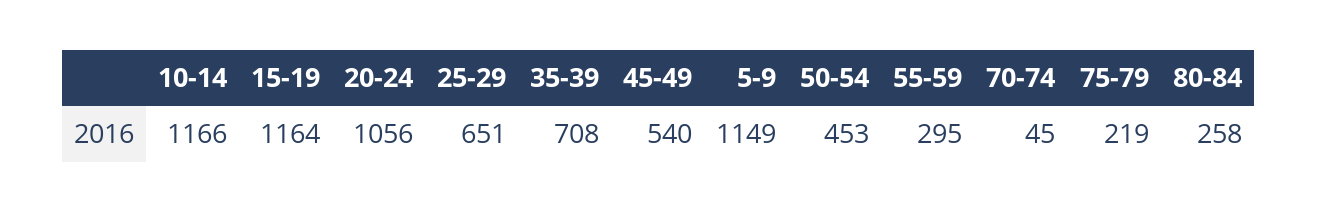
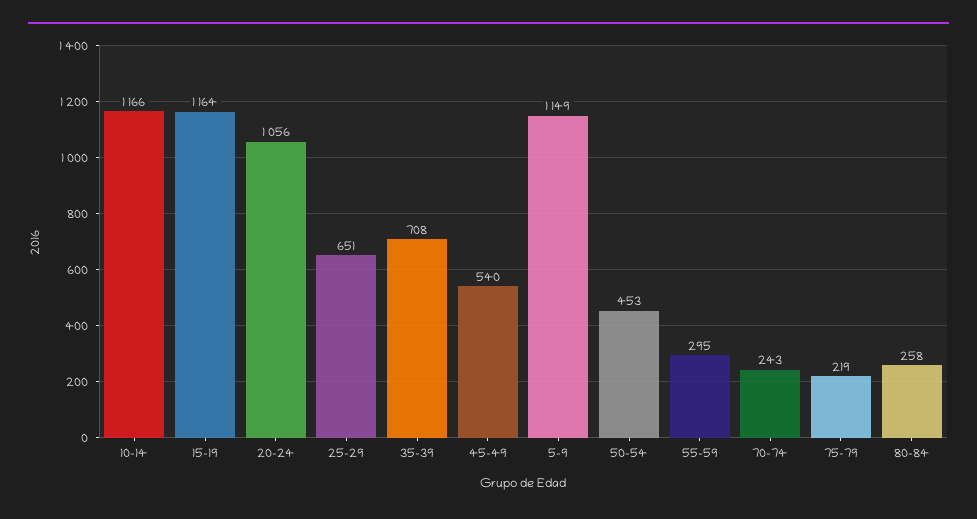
70-74: 45 -> 243

